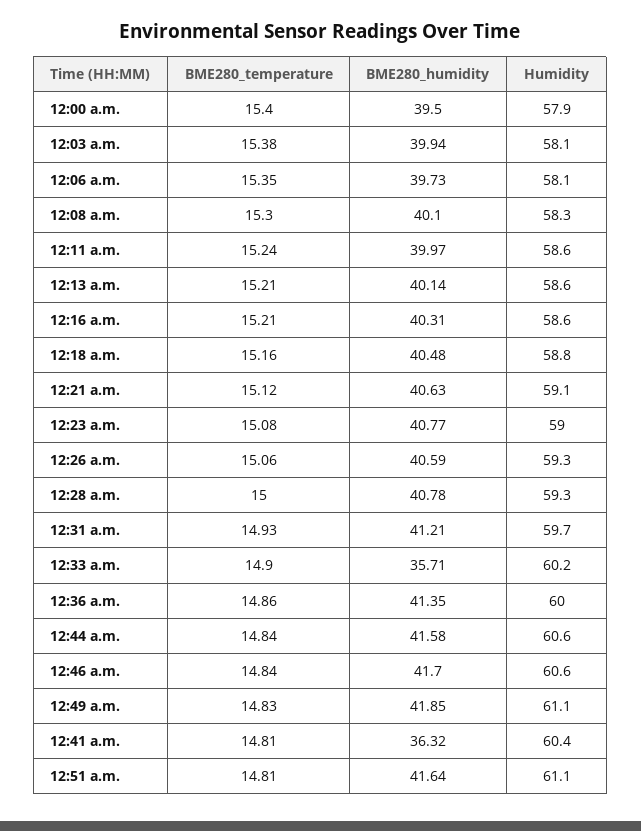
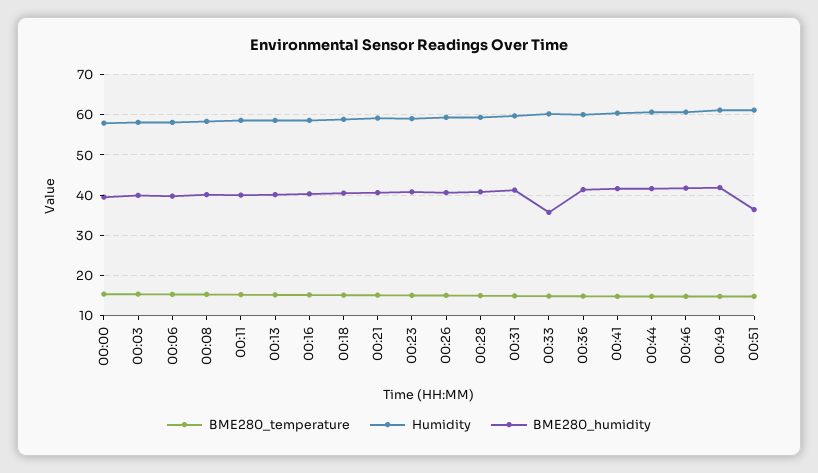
BME280_humidity, 12:41 a.m.: 36.32 -> 42
BME280_humidity, 12:51 a.m.: 41.64 -> 36

